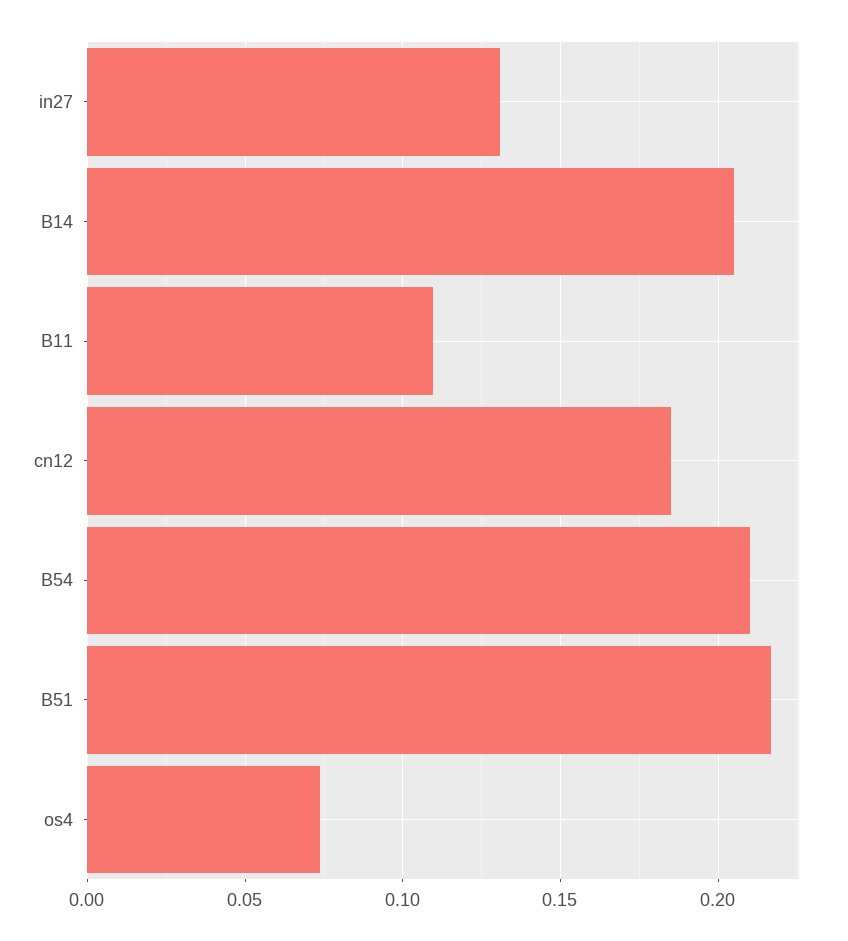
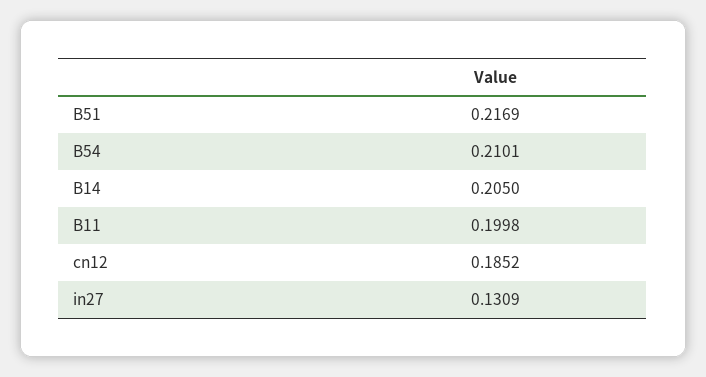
B11: 0.11 -> 0.1998
os4: 0.075 -> none

